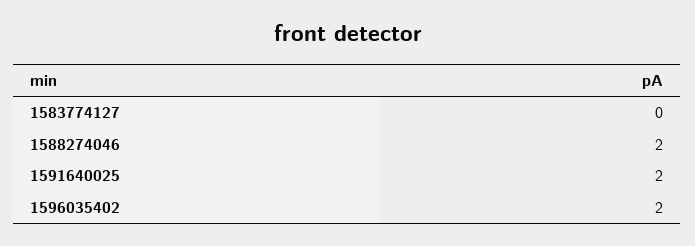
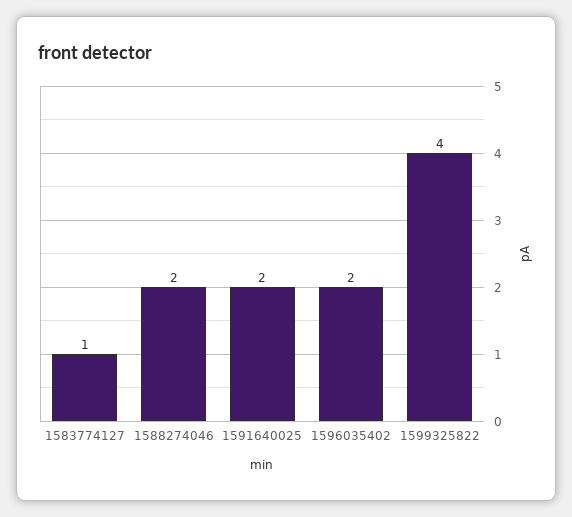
1583774127: 0 -> 1
1599325822: none -> 4

